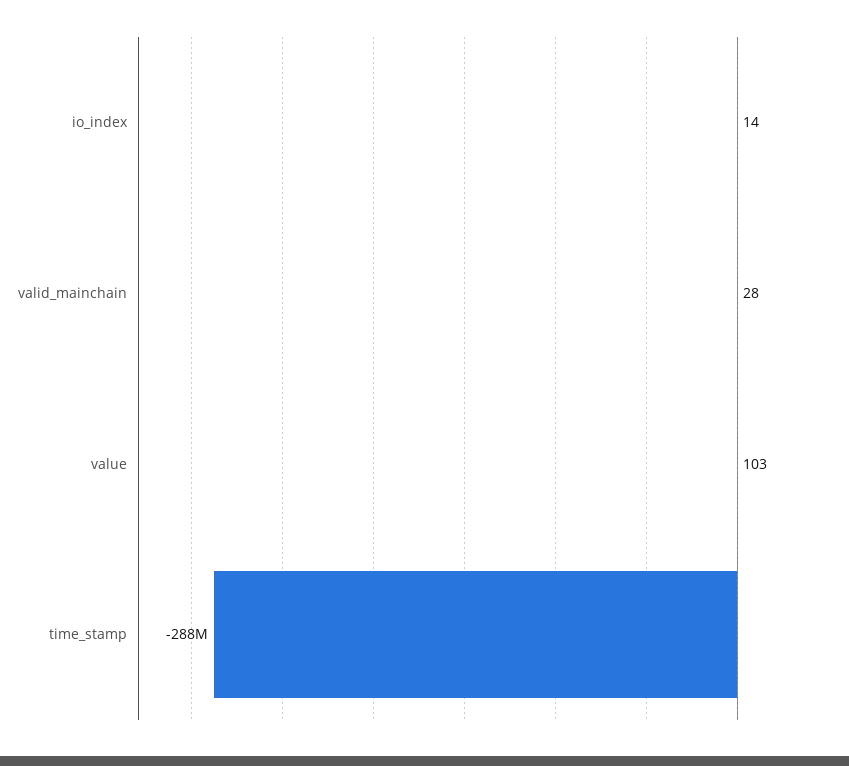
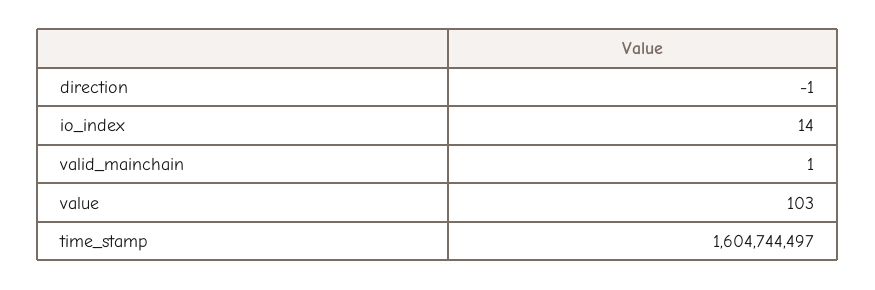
valid_mainchain: 28 -> 1
time_stamp: -288000000 -> 1604744497
direction: none -> -1

